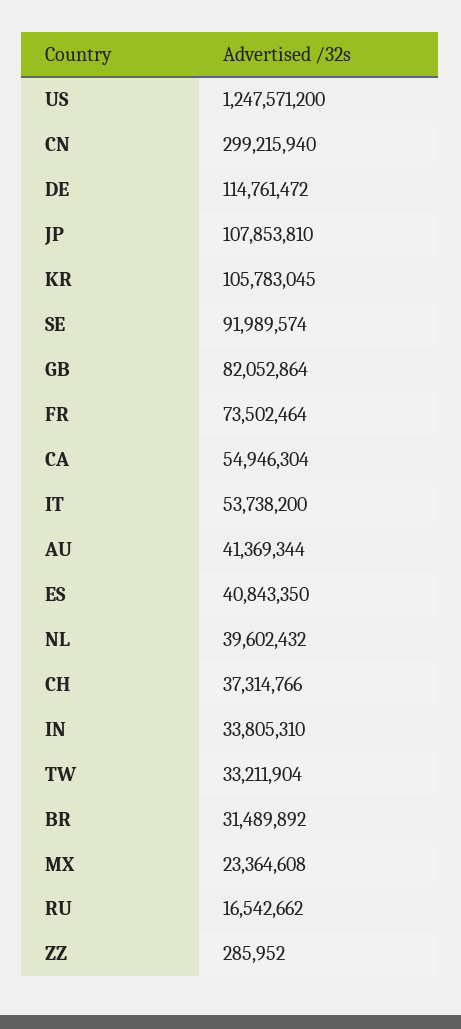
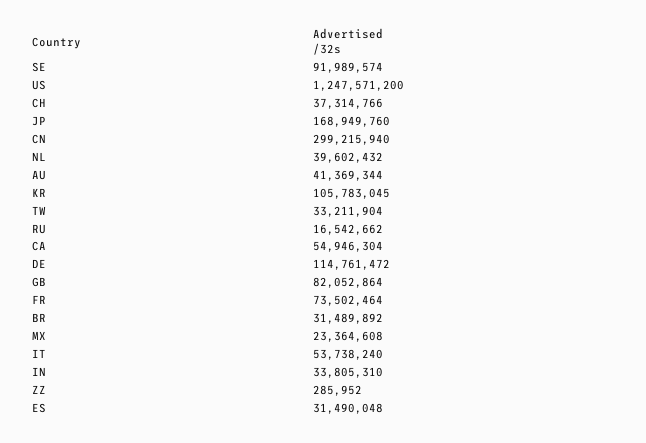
JP: 107853810 -> 168949760
IT: 53738200 -> 53738240
ES: 40843350 -> 31490048

